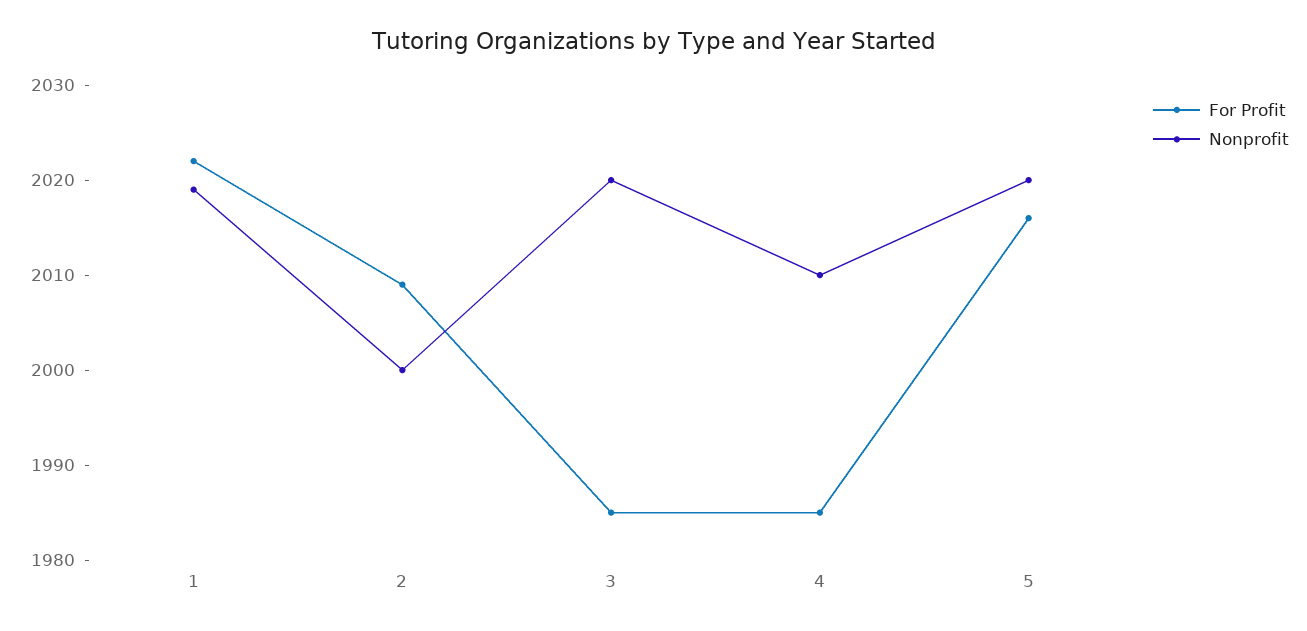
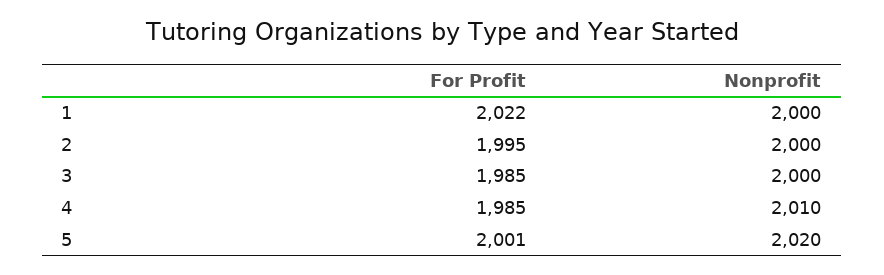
Nonprofit, 1: 2019 -> 2000
For Profit, 2: 2009 -> 1995
Nonprofit, 3: 2020 -> 2000
For Profit, 5: 2016 -> 2001

